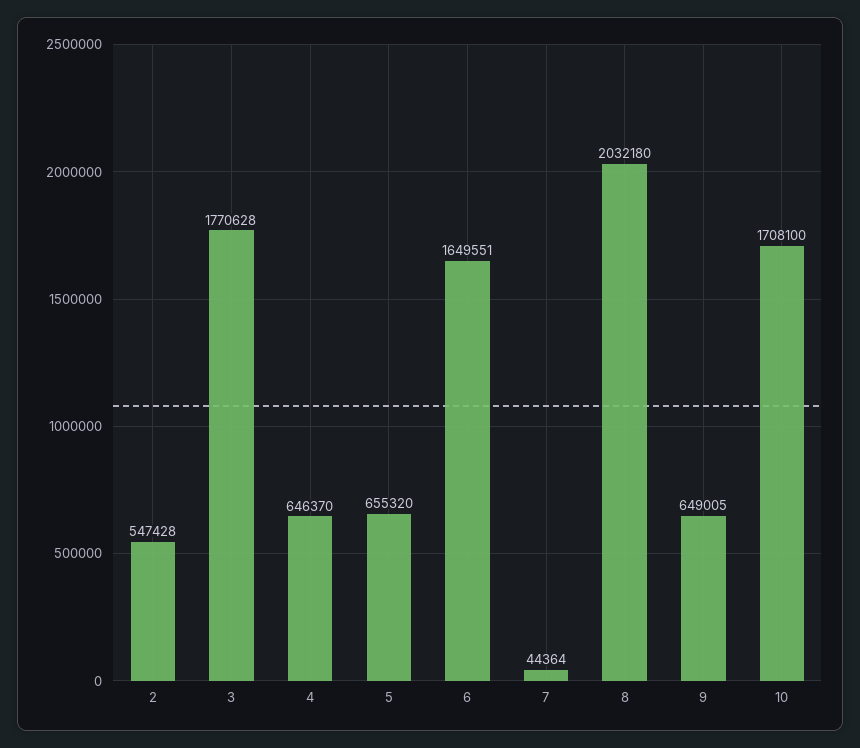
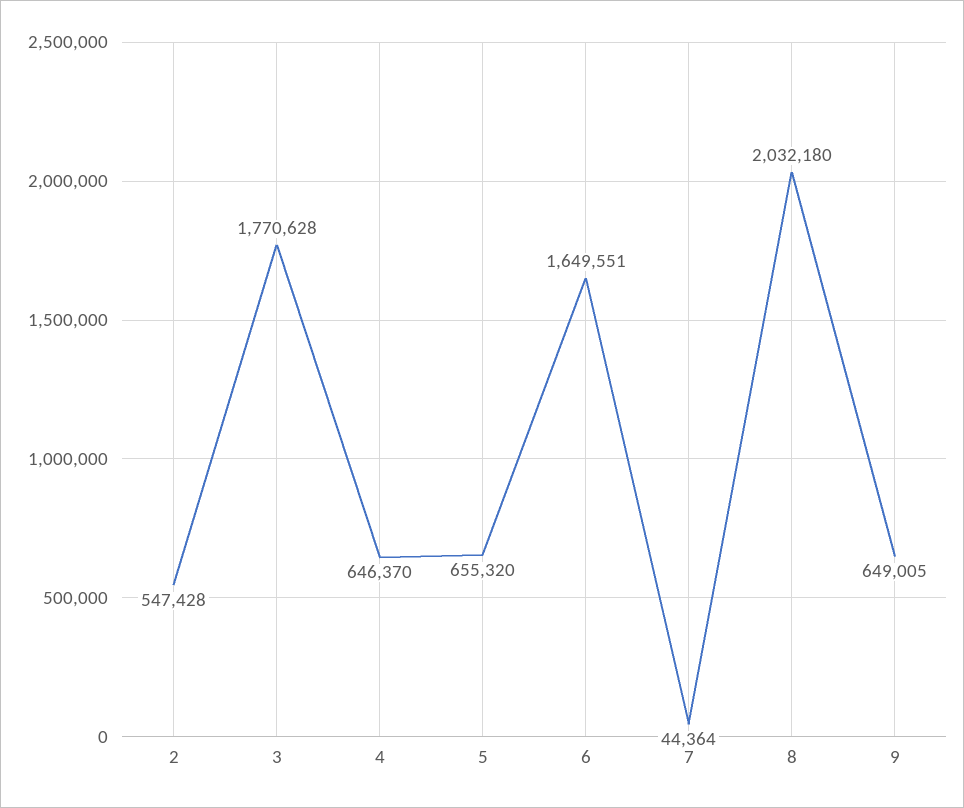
10: 1708100 -> none

